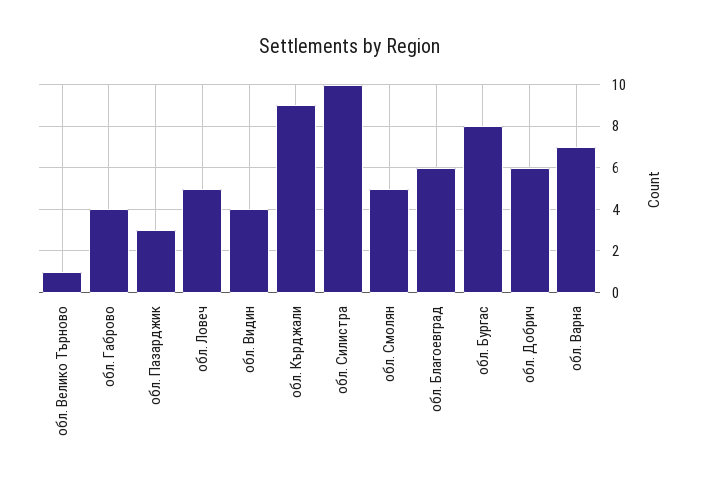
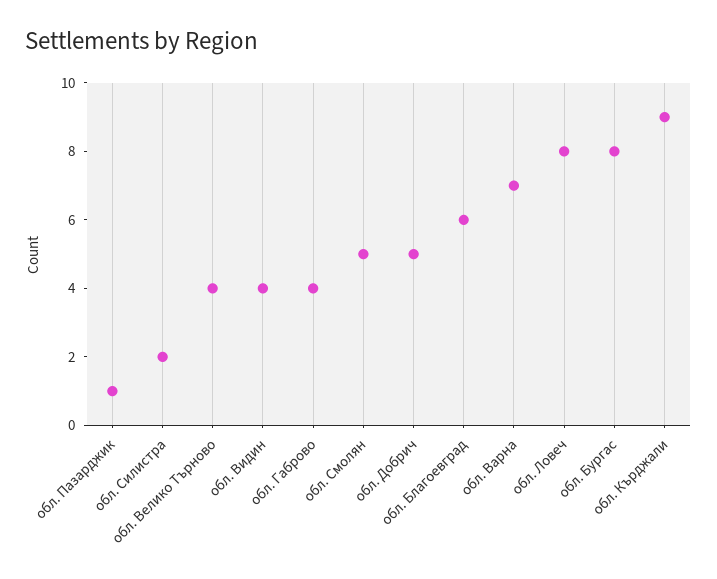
обл. Велико Търново: 1 -> 4
обл. Пазарджик: 3 -> 1
обл. Ловеч: 5 -> 8
обл. Силистра: 10 -> 2
обл. Добрич: 6 -> 5

